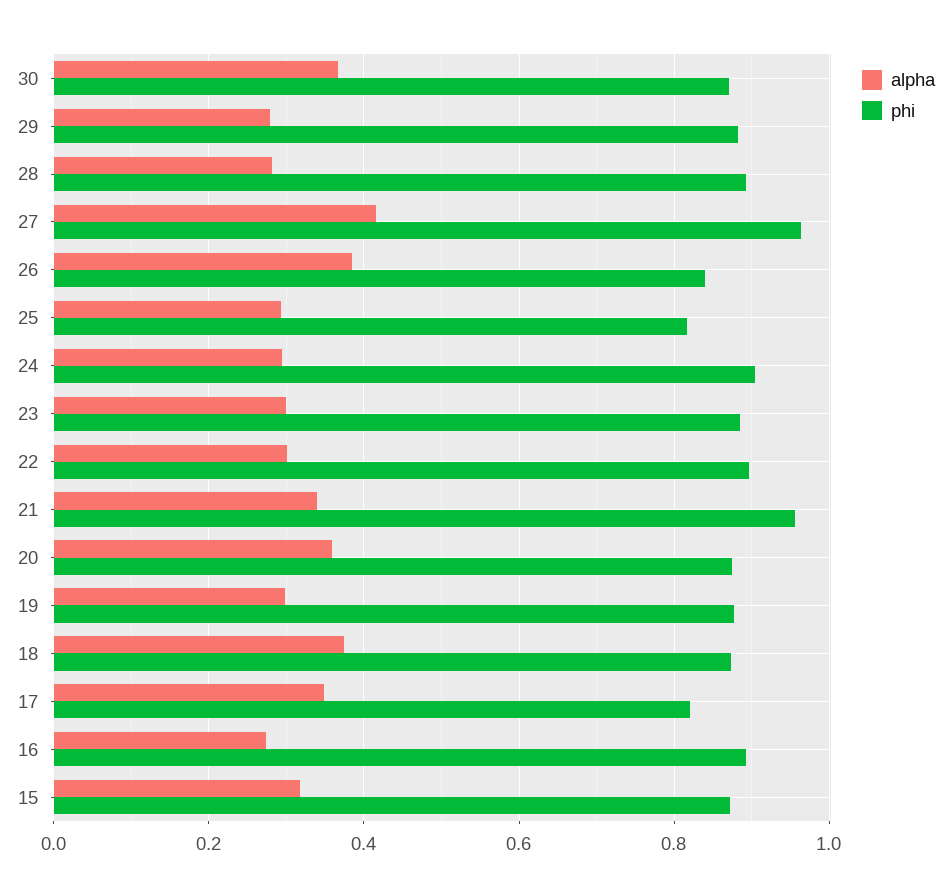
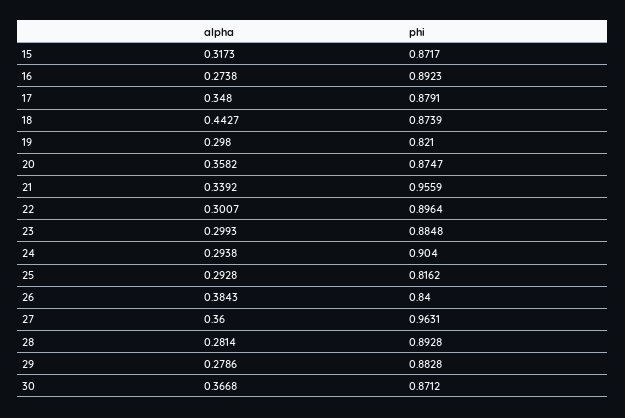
alpha, 27: 0.42 -> 0.36
phi, 19: 0.88 -> 0.821
alpha, 18: 0.38 -> 0.4427
phi, 17: 0.82 -> 0.8791

